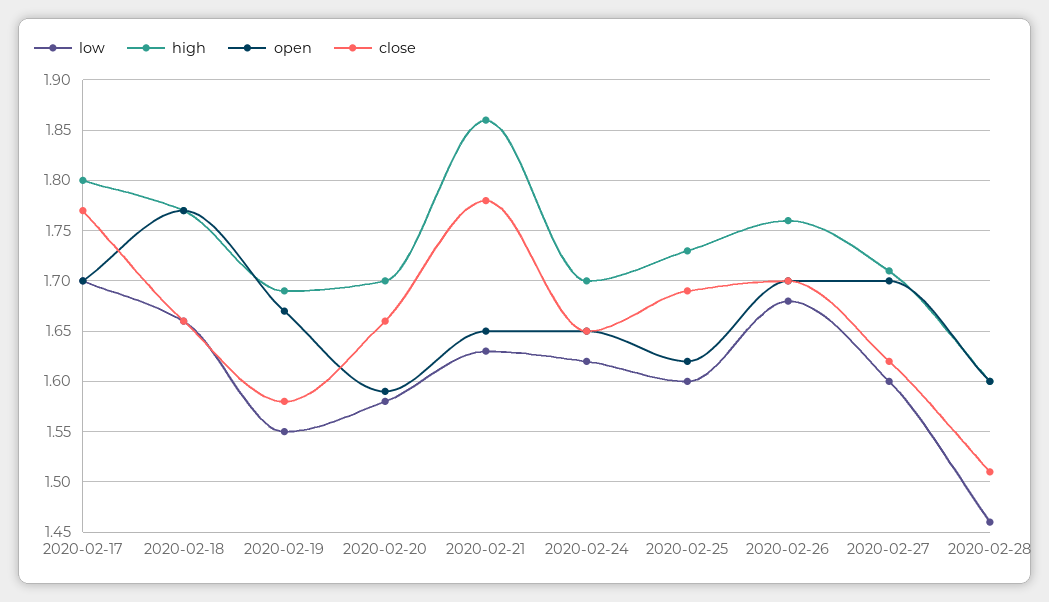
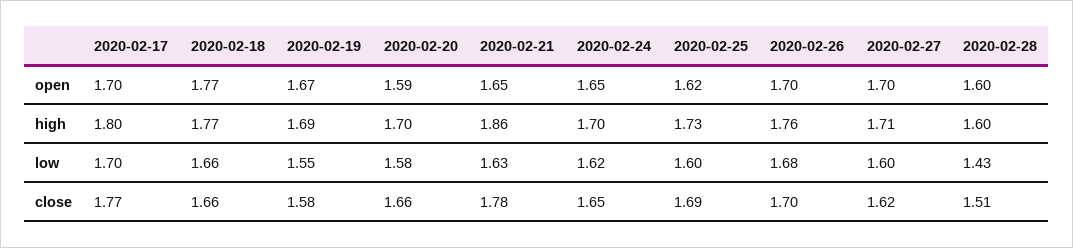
low, 2020-02-28: 1.46 -> 1.43

